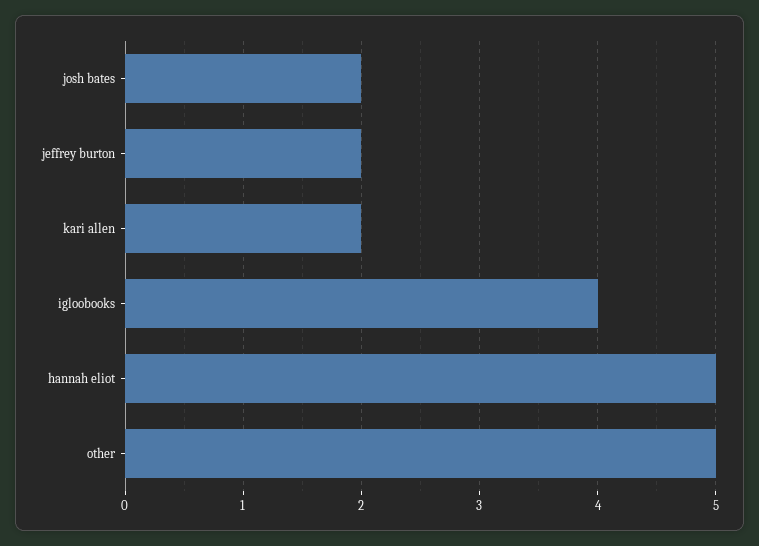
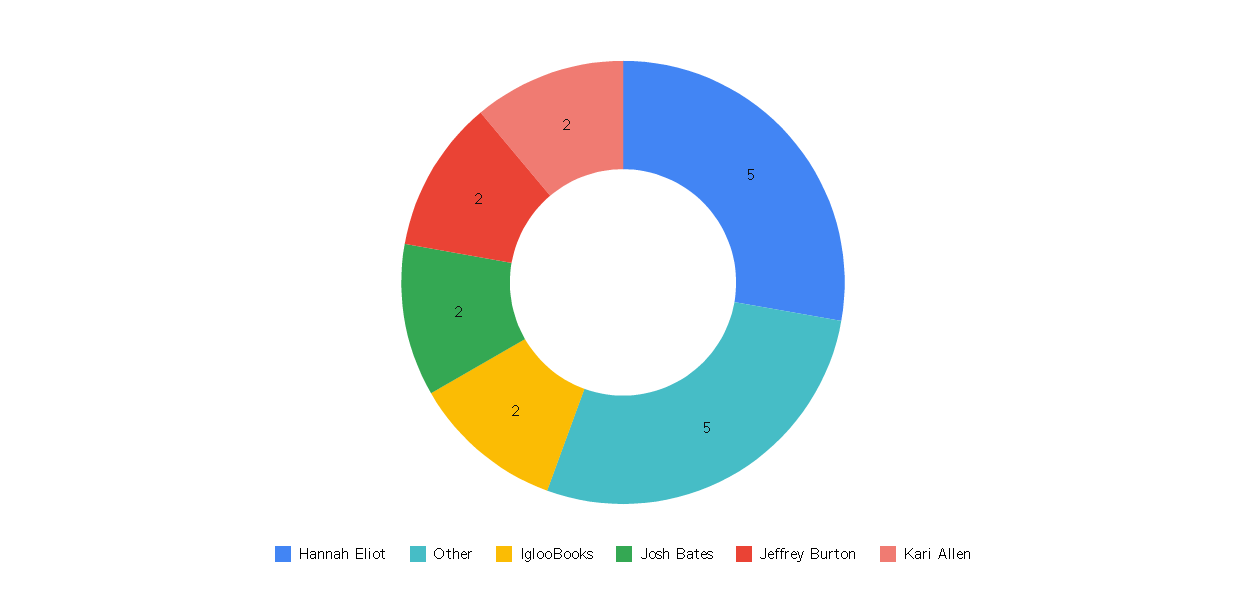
igloobooks: 4 -> 2

